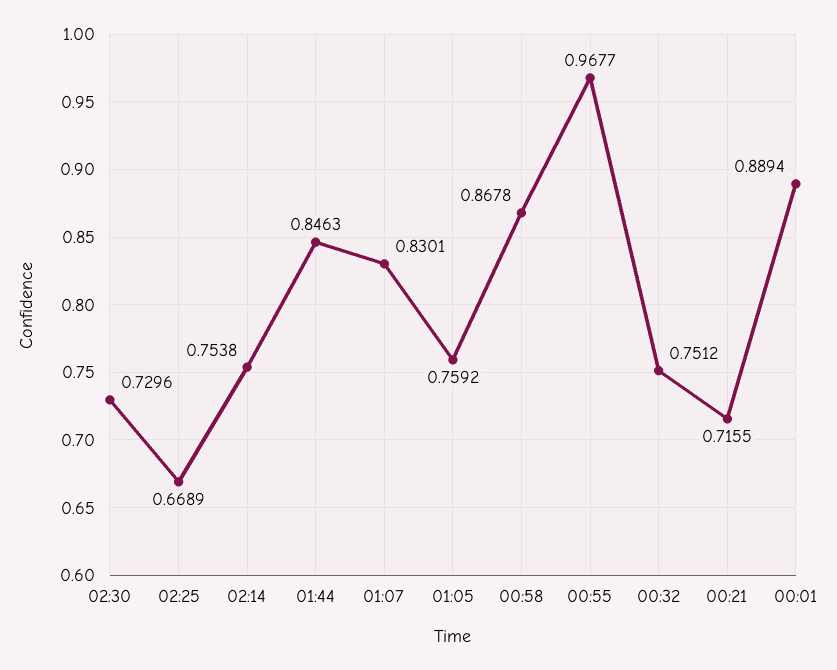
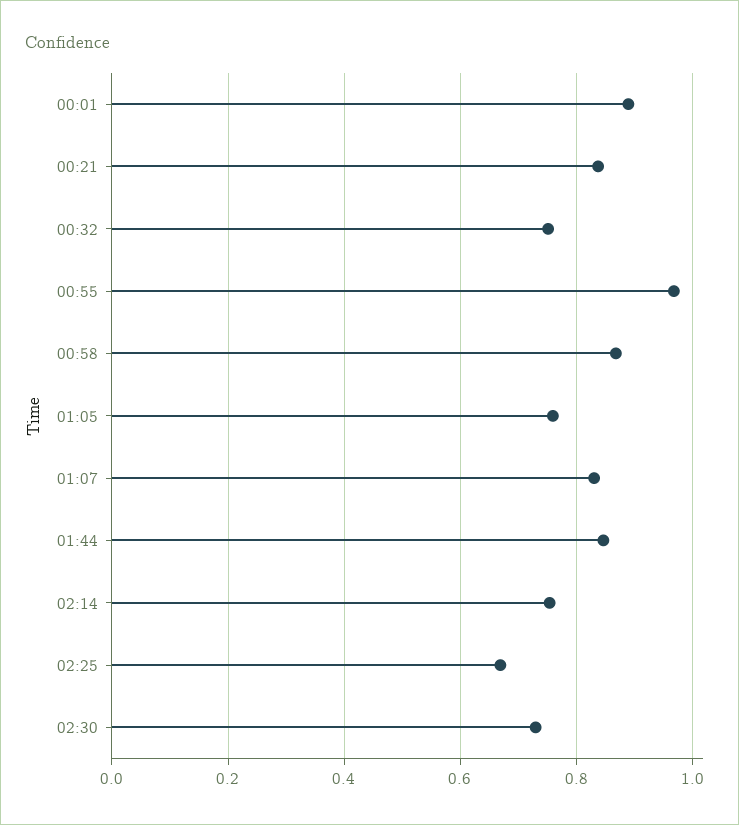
00:21: 0.7155 -> 0.84

